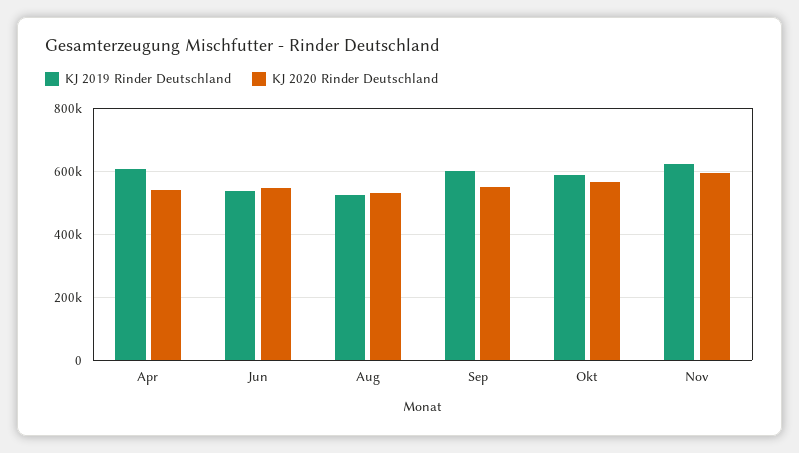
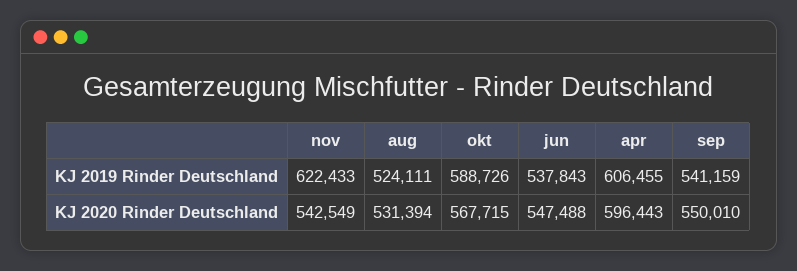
KJ 2020 Rinder Deutschland, Apr: 540000 -> 596443
KJ 2019 Rinder Deutschland, Sep: 600000 -> 541159
KJ 2020 Rinder Deutschland, Nov: 600000 -> 542549

